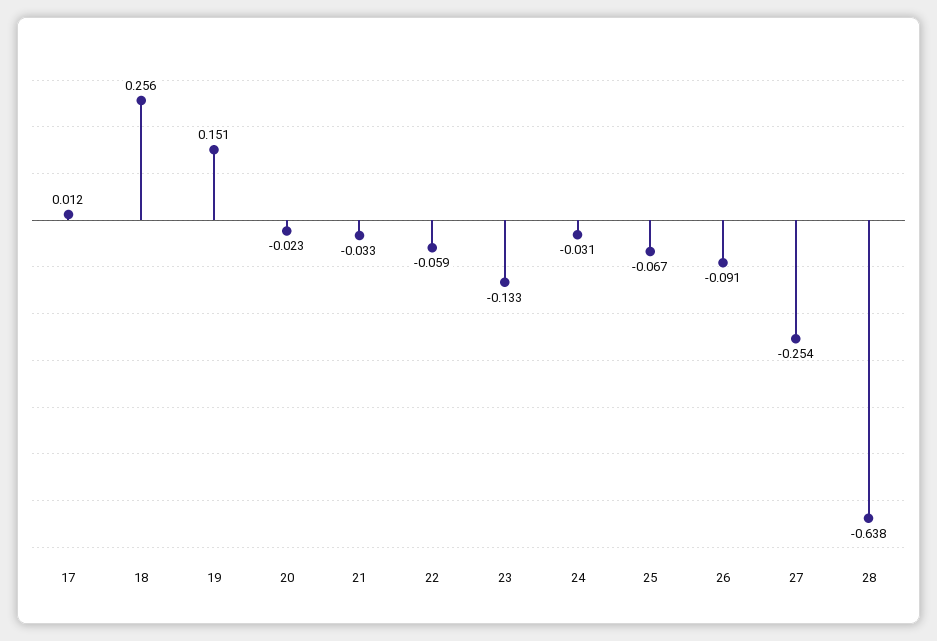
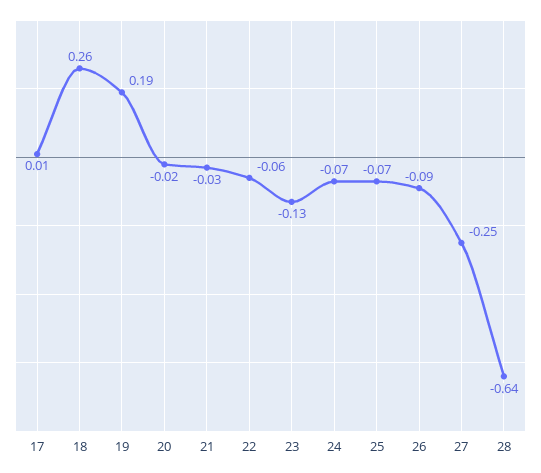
19: 0.151 -> 0.19
24: -0.031 -> -0.07

